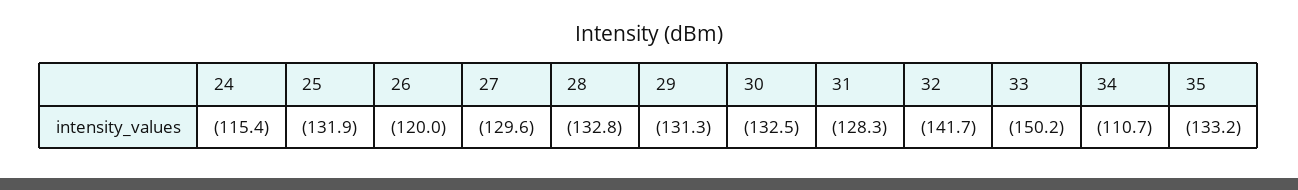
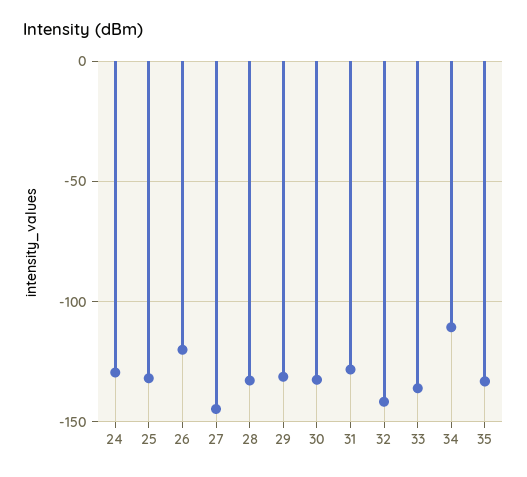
24: -115.4 -> -130
27: -129.6 -> -145
33: -150.2 -> -135

